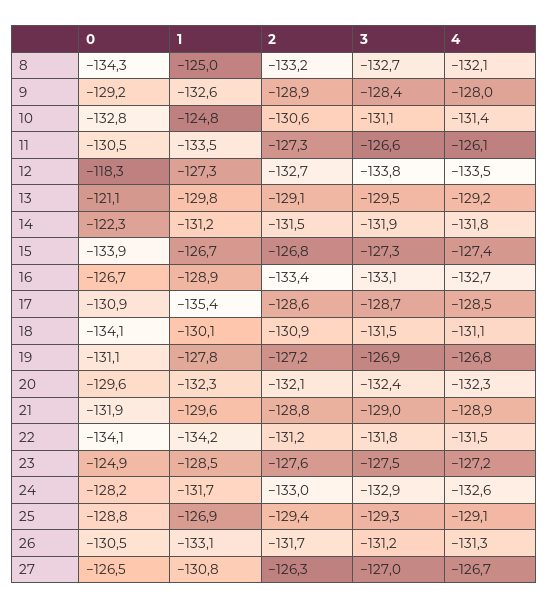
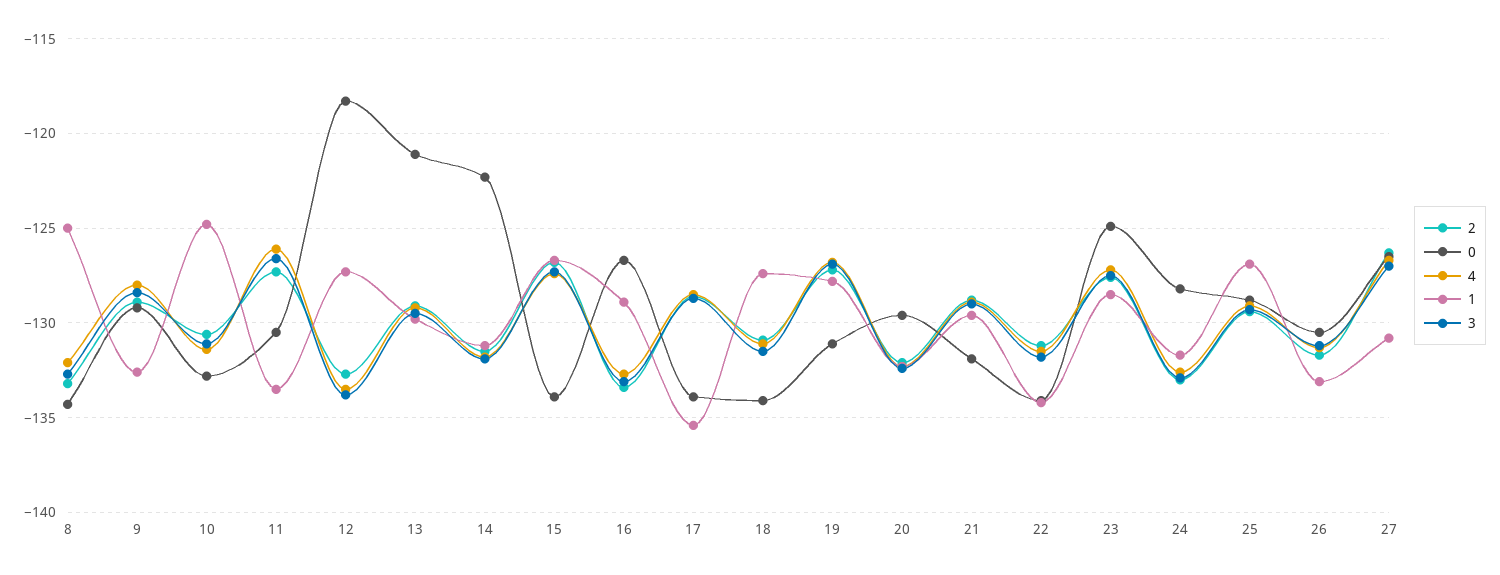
0, 17: -130.9 -> -134
1, 18: -130.1 -> -127.5

